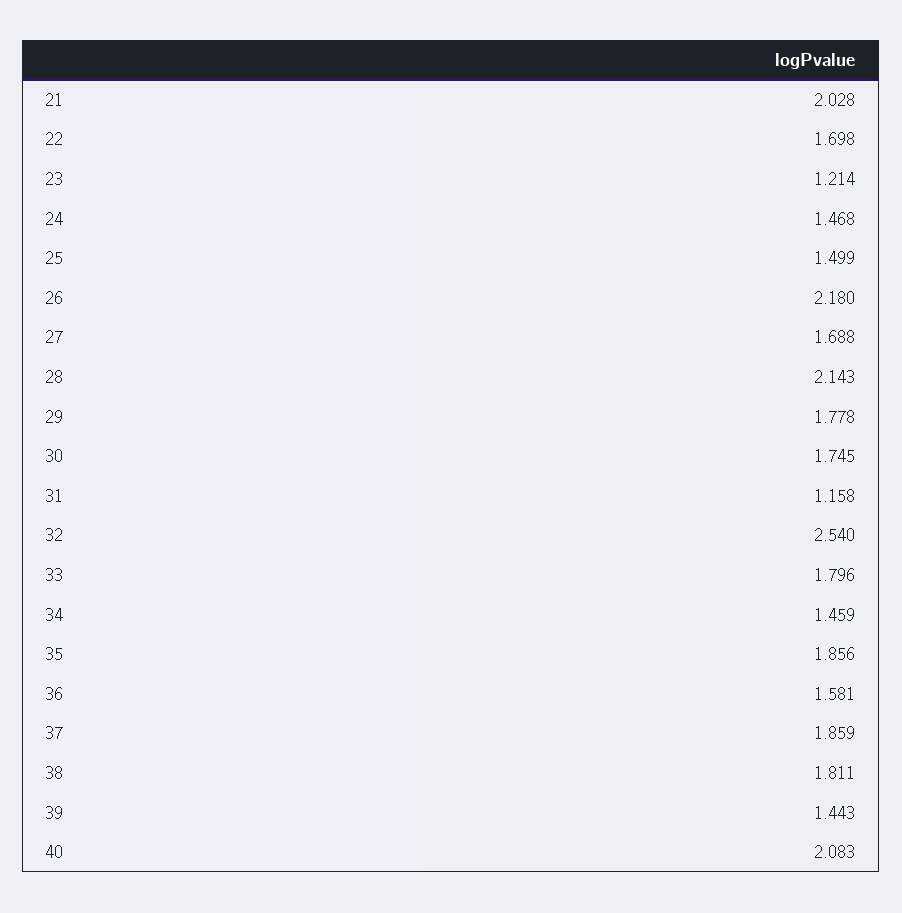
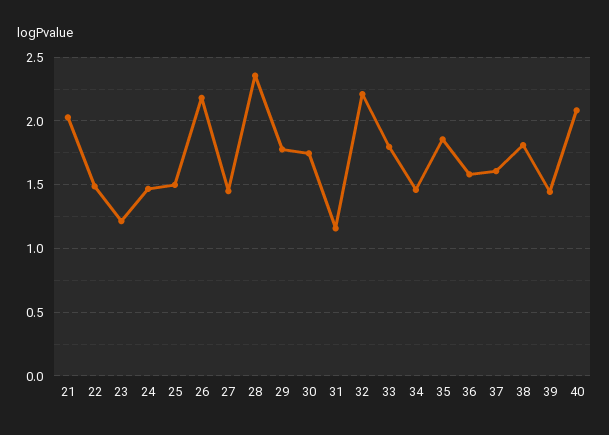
22: 1.698 -> 1.5
27: 1.688 -> 1.45
28: 2.143 -> 2.35
32: 2.54 -> 2.2
37: 1.859 -> 1.6

